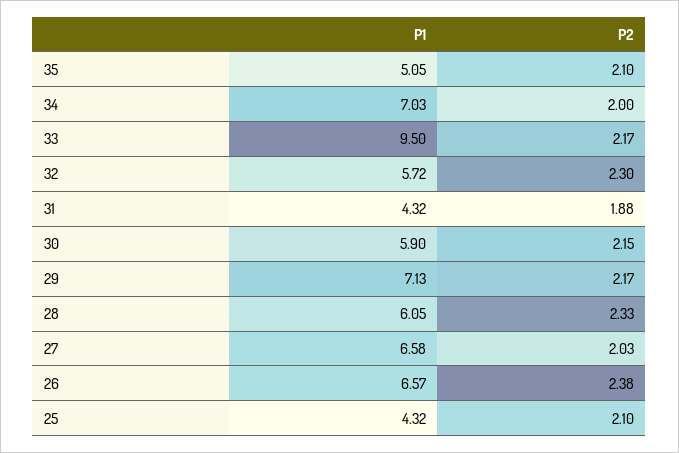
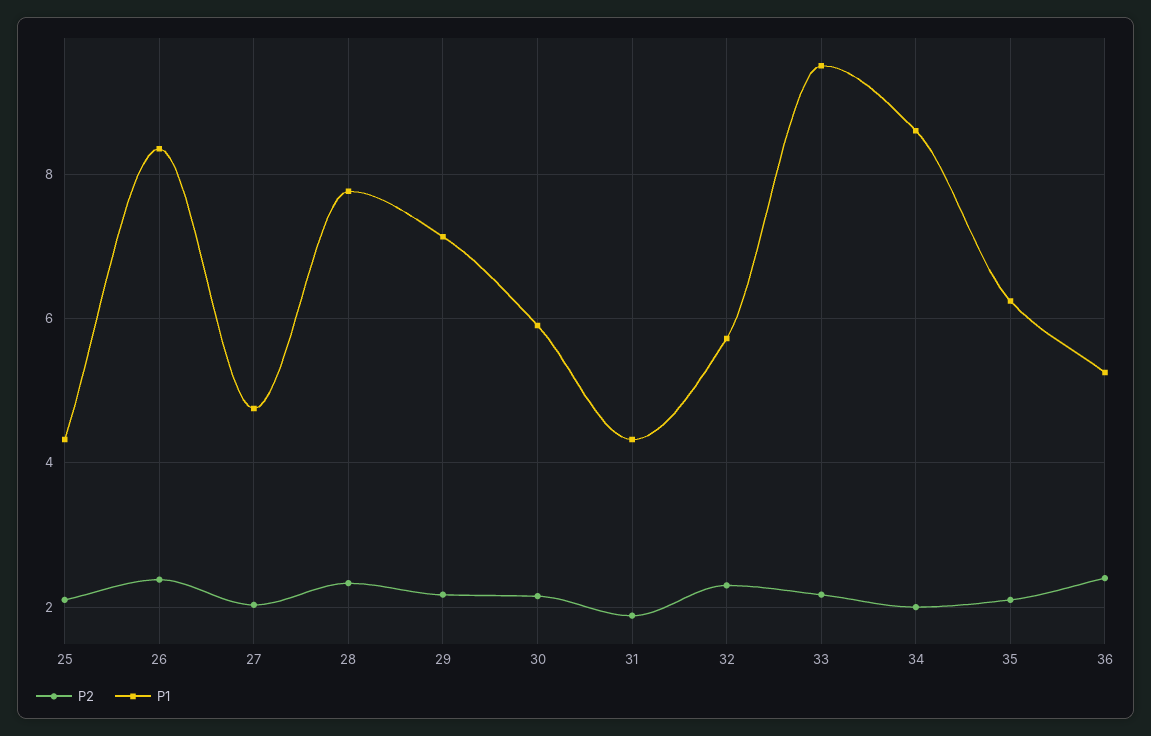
P1, 35: 5.05 -> 6.2
P1, 34: 7.03 -> 8.6
P1, 28: 6.05 -> 7.8
P1, 27: 6.58 -> 4.8
P1, 26: 6.57 -> 8.4
P2, 36: none -> 2.4
P1, 36: none -> 5.2

